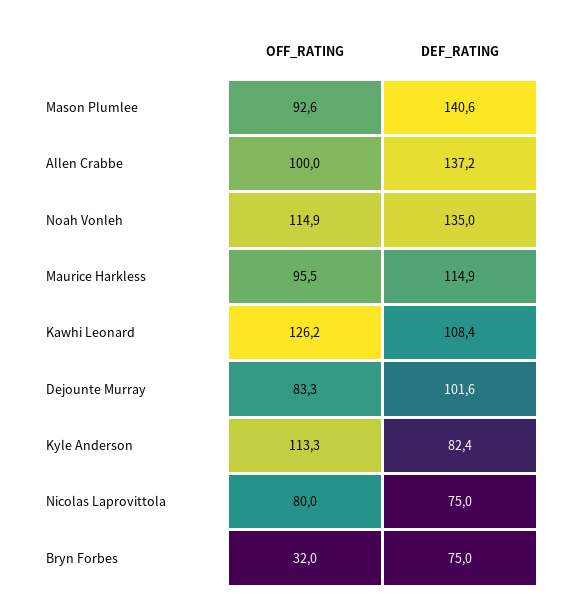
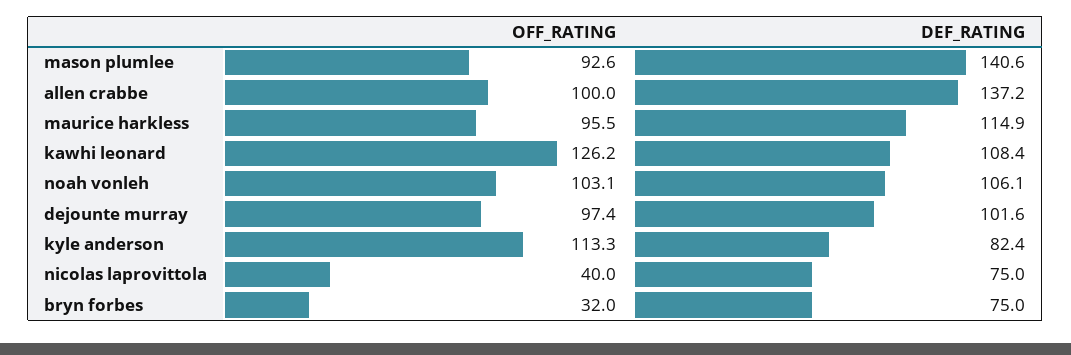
OFF_RATING, Noah Vonleh: 114.9 -> 103.1
DEF_RATING, Noah Vonleh: 135 -> 106.1
OFF_RATING, Dejounte Murray: 83.3 -> 97.4
OFF_RATING, Nicolas Laprovittola: 80 -> 40

